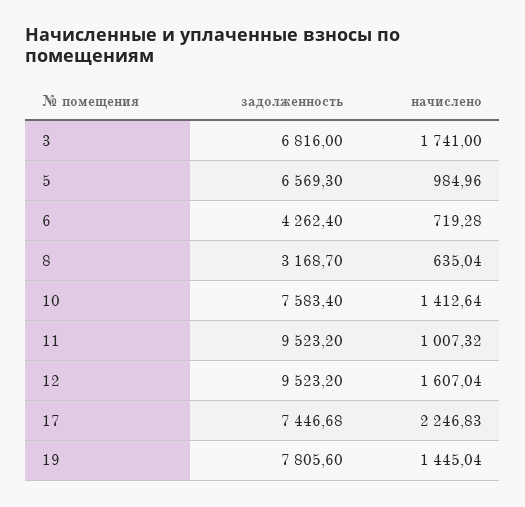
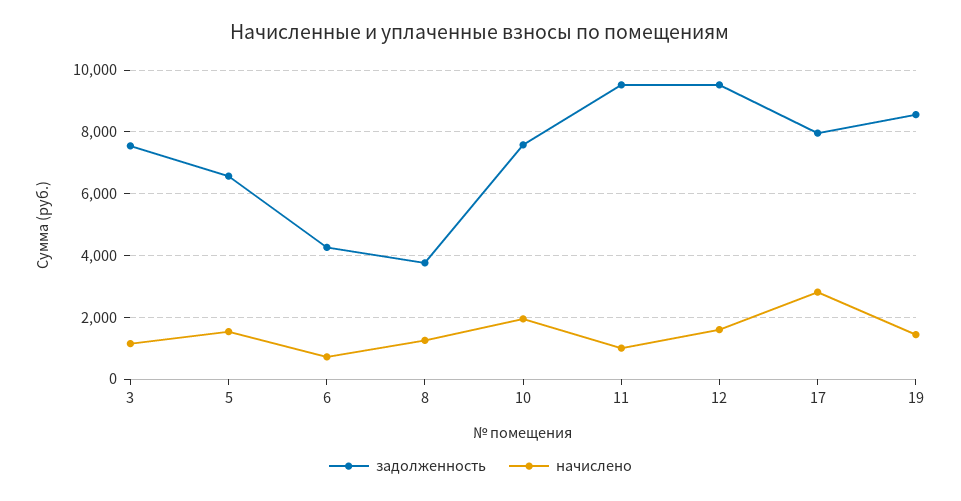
задолженность, 3: 6816 -> 7600
начислено, 3: 1741 -> 1200
начислено, 5: 984.96 -> 1600
задолженность, 8: 3168.7 -> 3800
начислено, 8: 635.04 -> 1200
начислено, 10: 1412.64 -> 2000
задолженность, 17: 7446.68 -> 8000
начислено, 17: 2246.83 -> 2800
задолженность, 19: 7805.6 -> 8600

